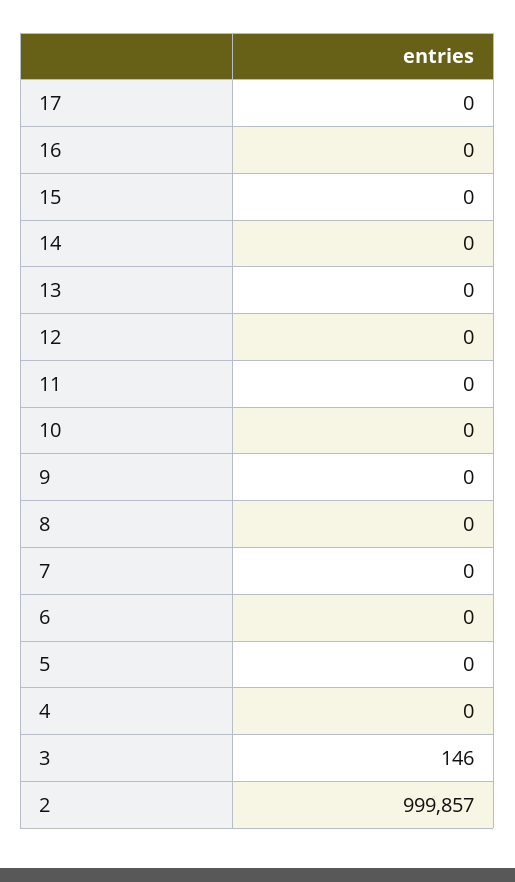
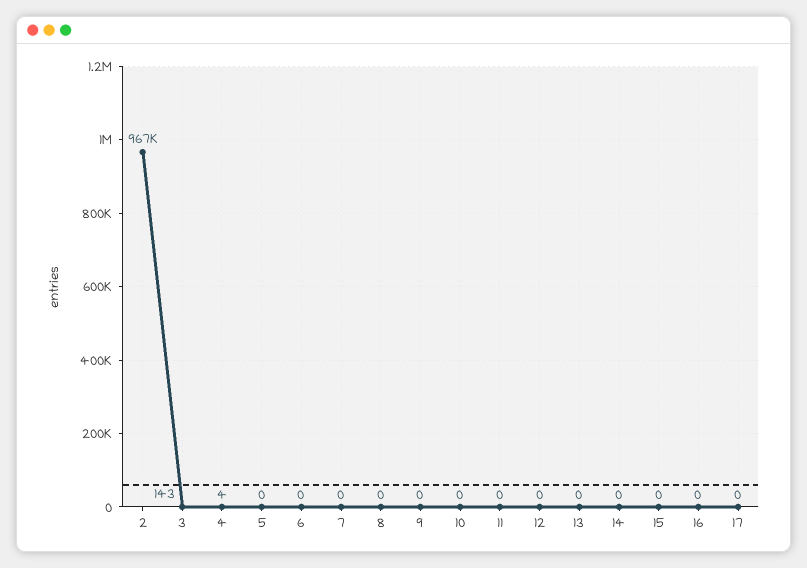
4: 0 -> 4
3: 146 -> 143
2: 999857 -> 967000

